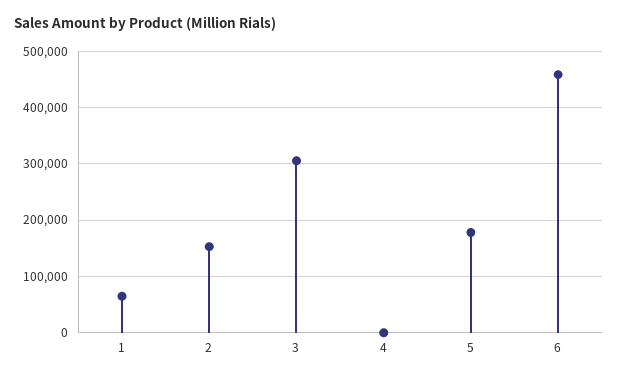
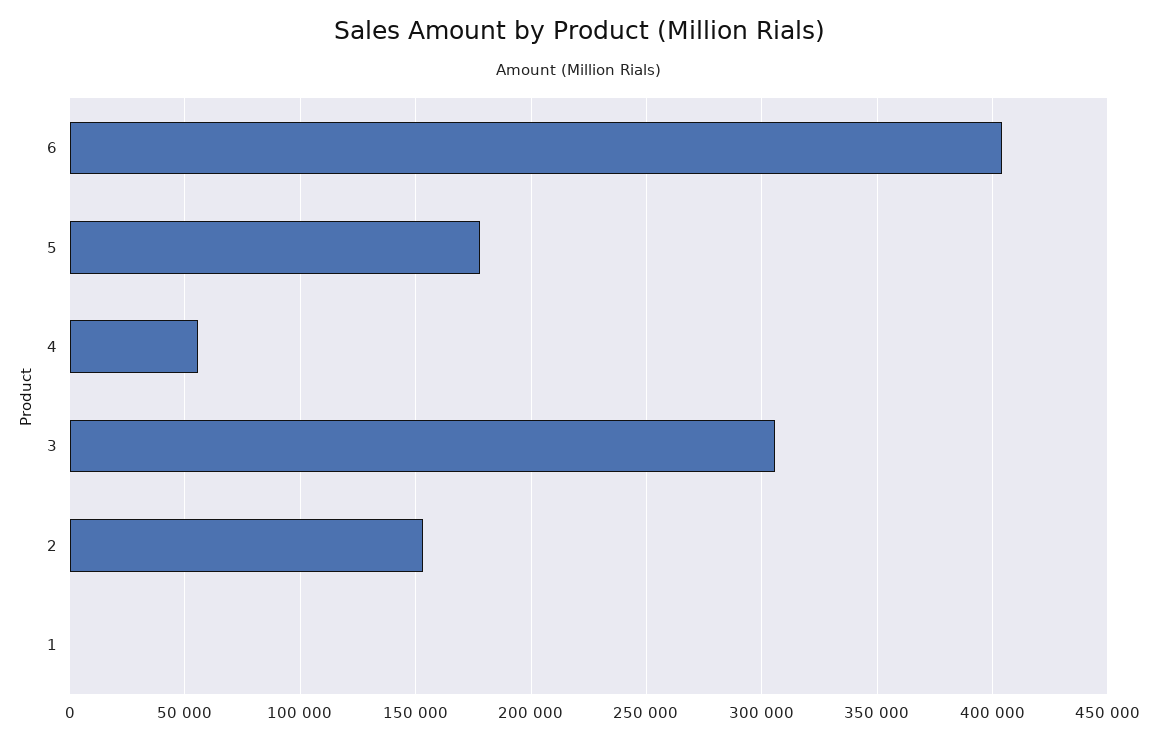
1: 60000 -> 0
4: 0 -> 55000
6: 460000 -> 405000

